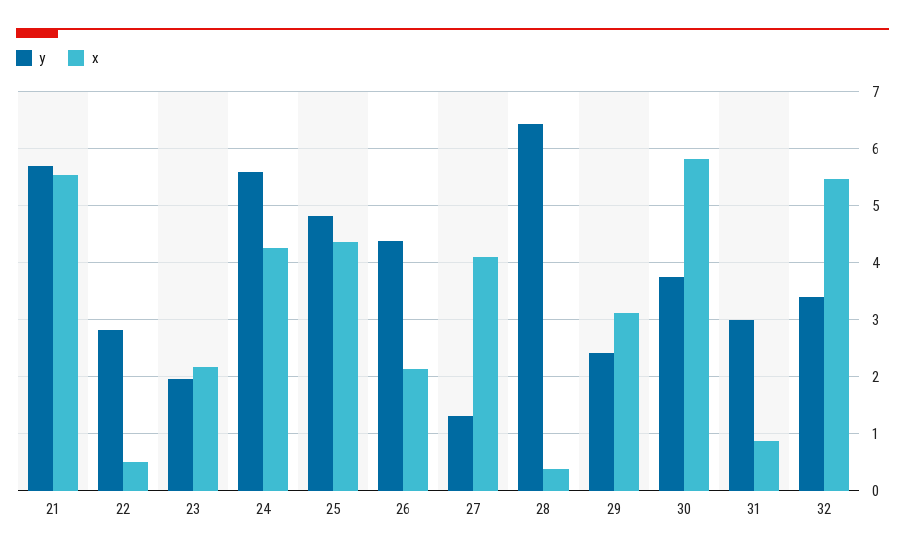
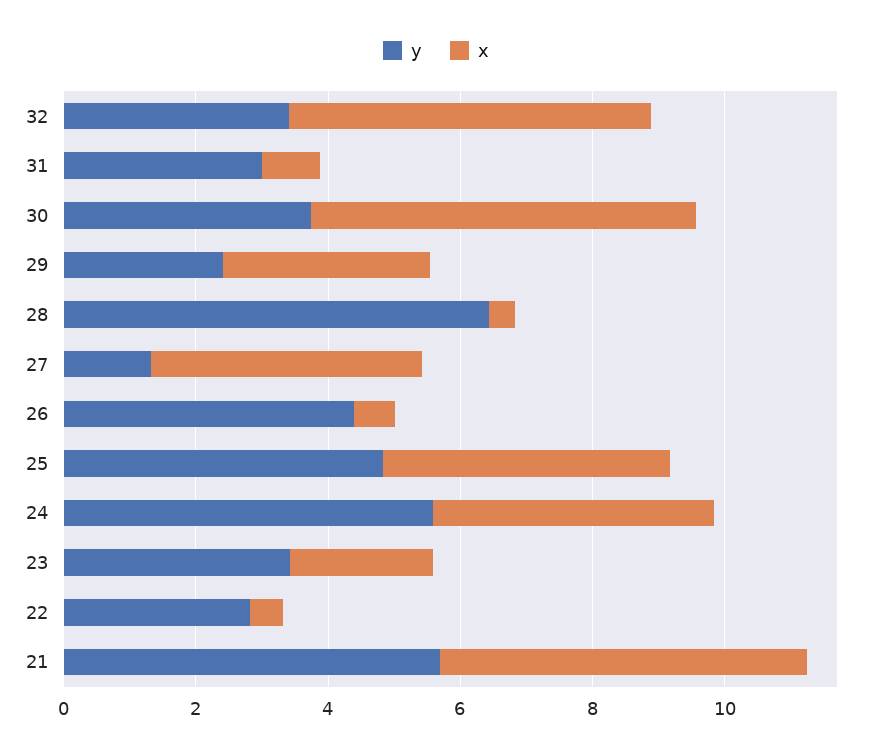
y, 23: 2 -> 3.5
x, 26: 2.2 -> 0.5

